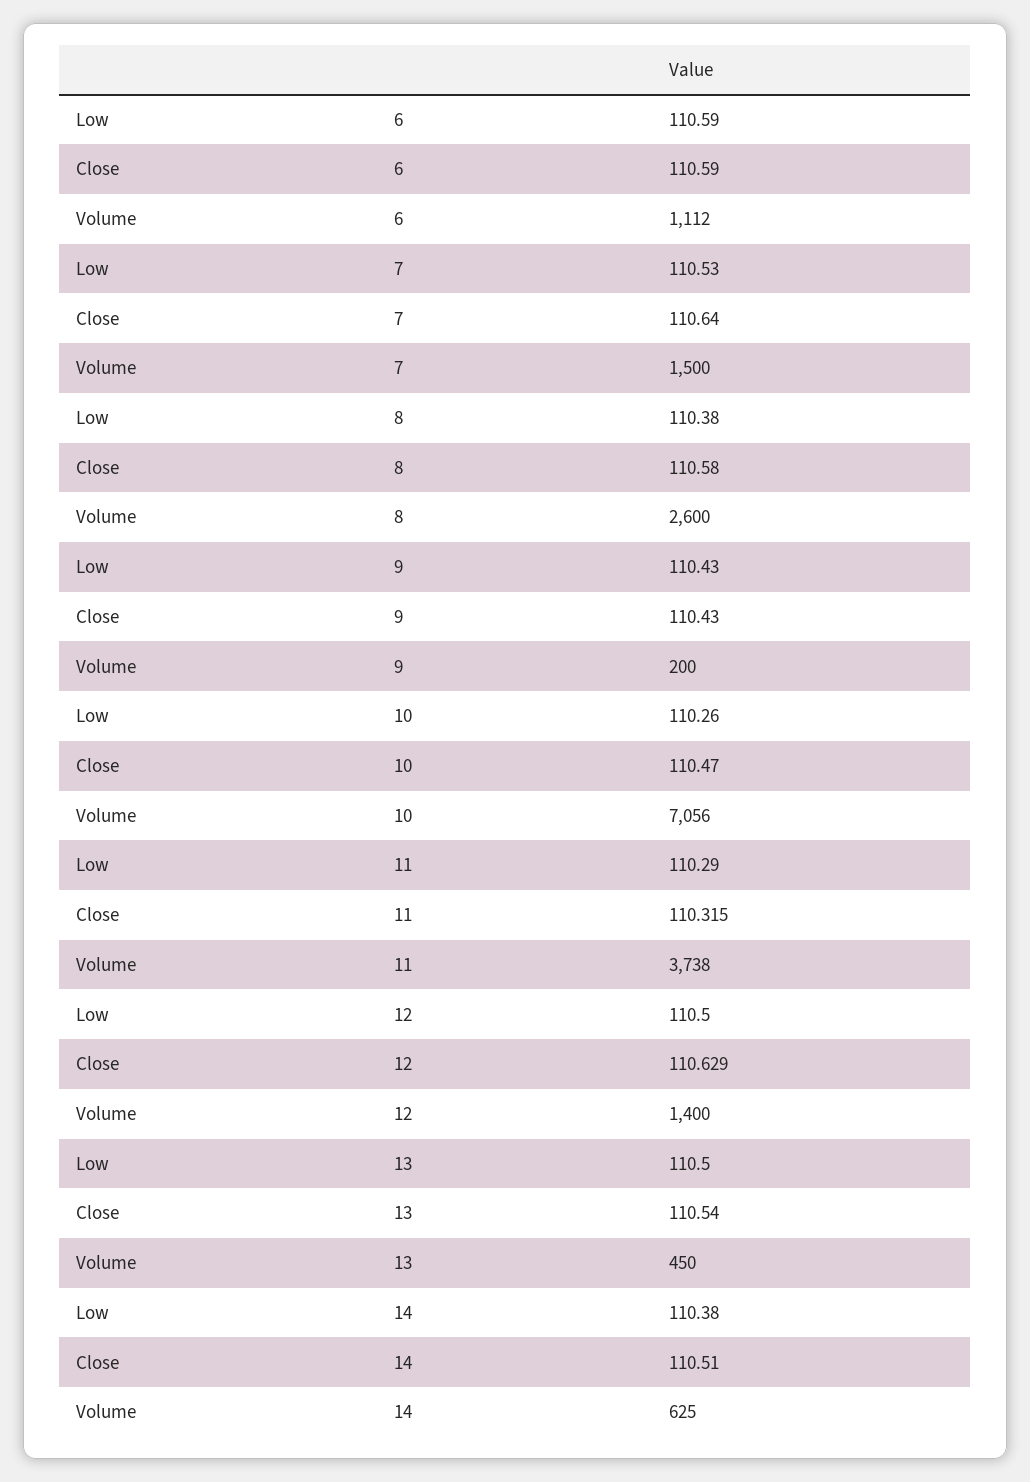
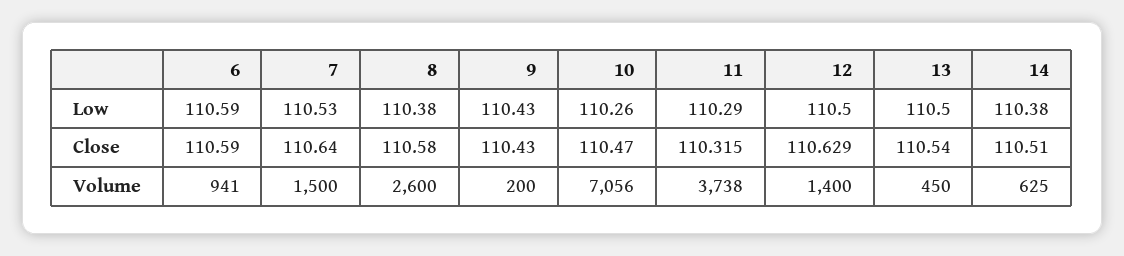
Volume, 6: 1112 -> 941

